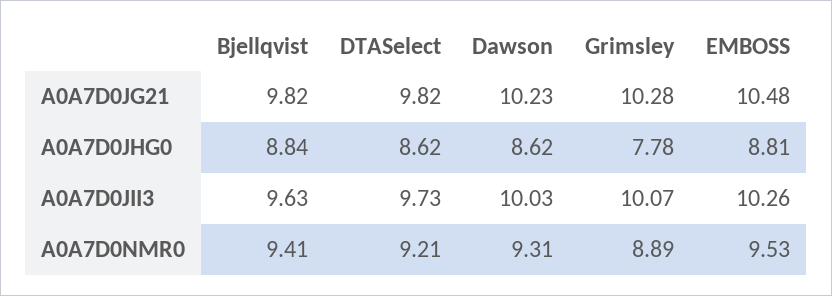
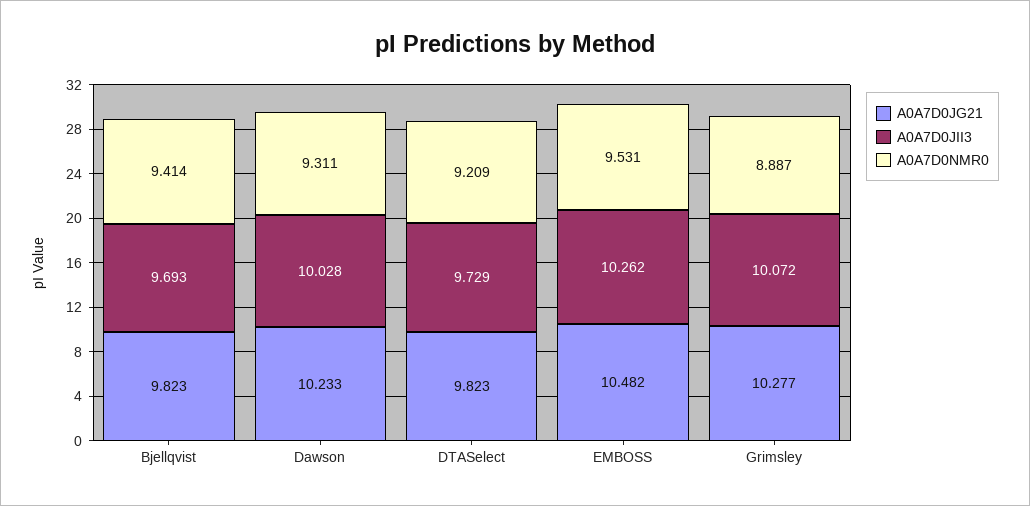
A0A7D0JHG0, Bjellqvist: 8.84 -> none
A0A7D0JHG0, DTASelect: 8.62 -> none
A0A7D0JHG0, Dawson: 8.62 -> none
A0A7D0JHG0, Grimsley: 7.78 -> none
A0A7D0JHG0, EMBOSS: 8.81 -> none
A0A7D0JII3, Bjellqvist: 9.63 -> 9.693

